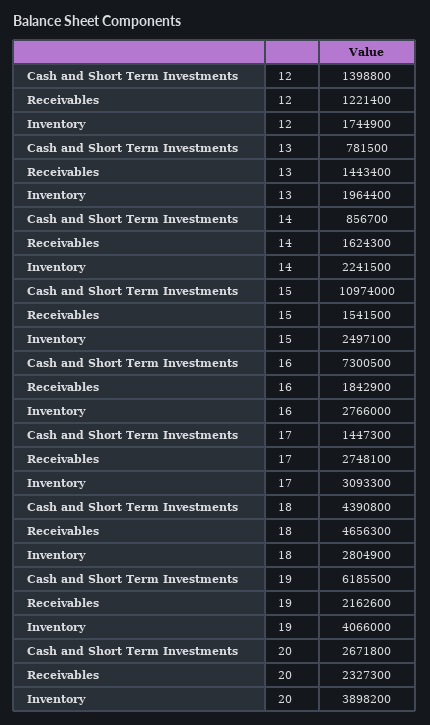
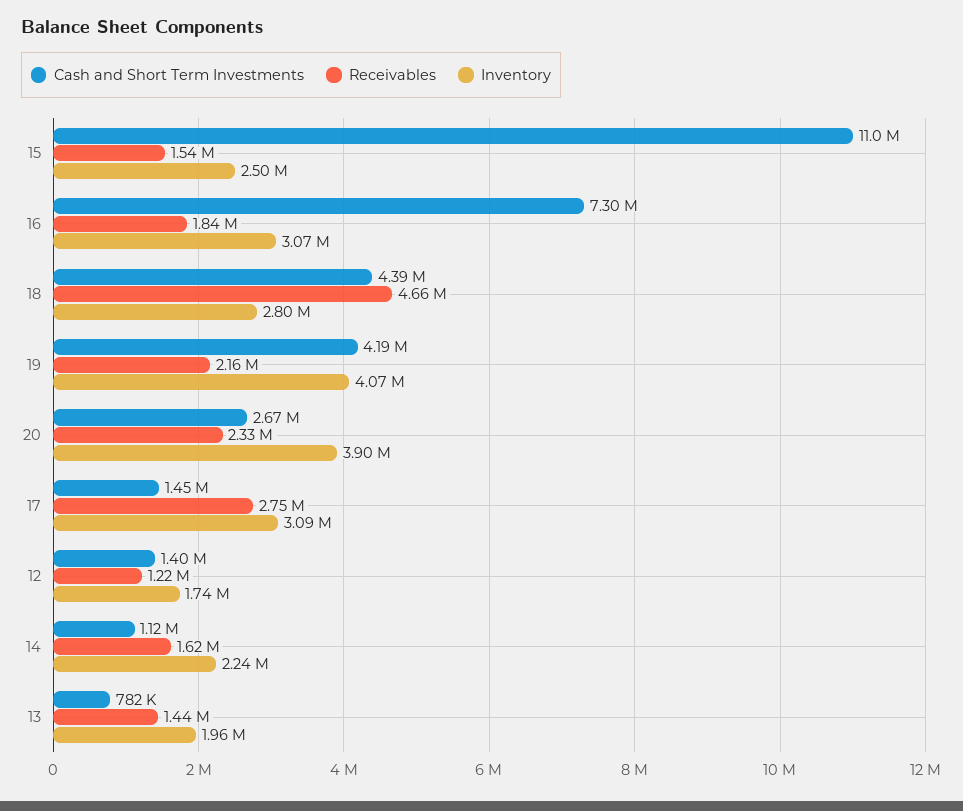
Cash and Short Term Investments, 14: 856700 -> 1120000
Inventory, 16: 2766000 -> 3070000
Cash and Short Term Investments, 19: 6185500 -> 4190000

